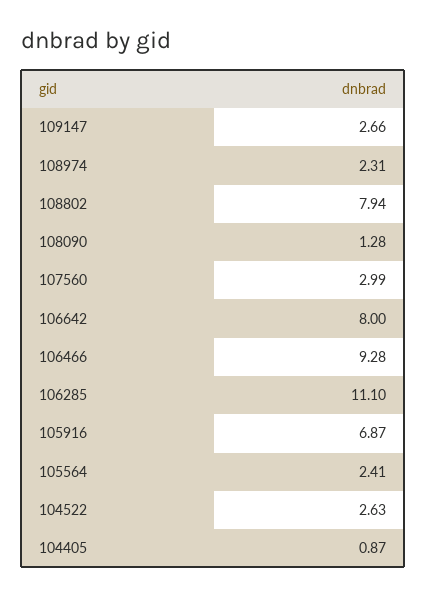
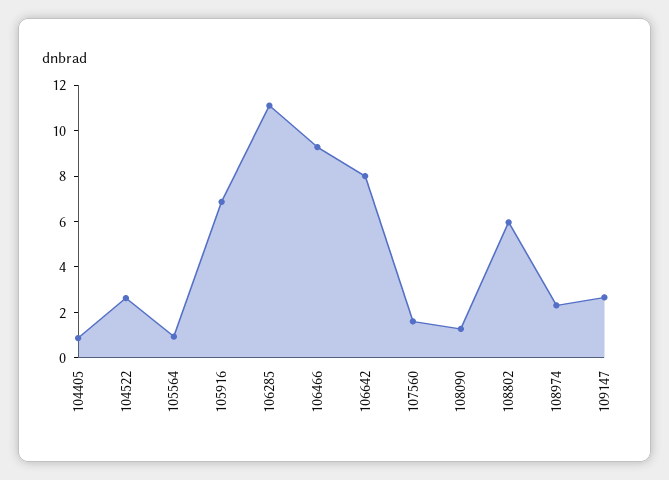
108802: 7.94 -> 6
107560: 2.99 -> 1.5
105564: 2.41 -> 1

